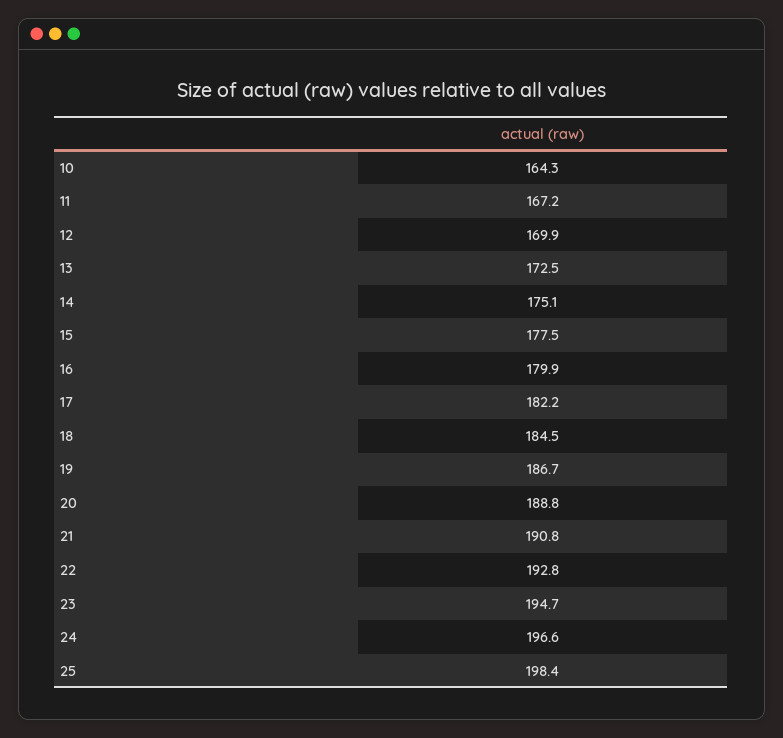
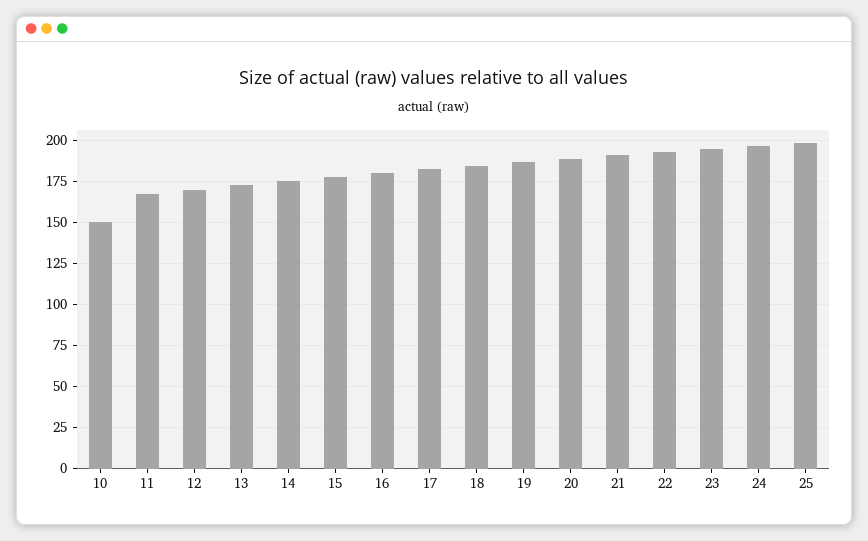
10: 164.3 -> 150

